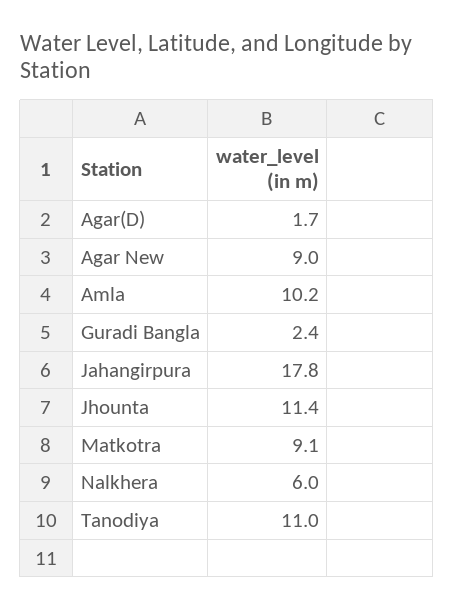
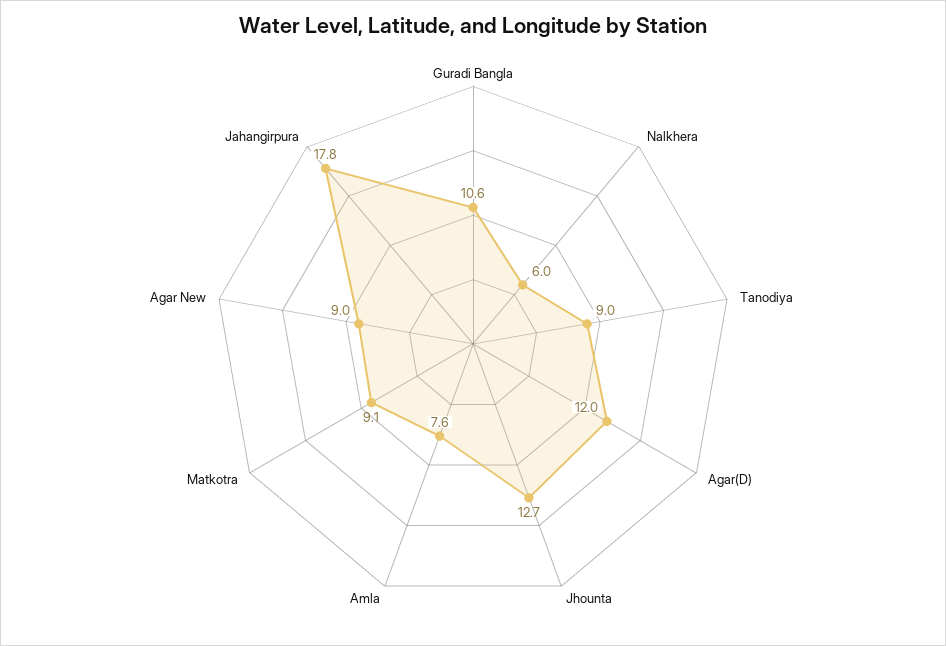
Agar(D): 1.7 -> 12
Amla: 10.2 -> 7.6
Guradi Bangla: 2.4 -> 10.6
Jhounta: 11.4 -> 12.7
Tanodiya: 11 -> 9

